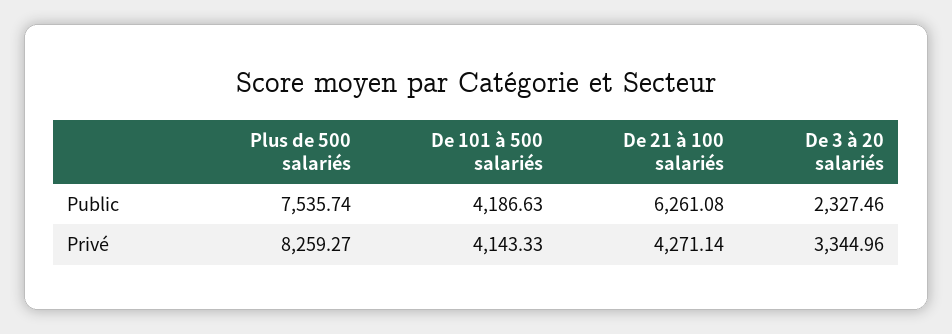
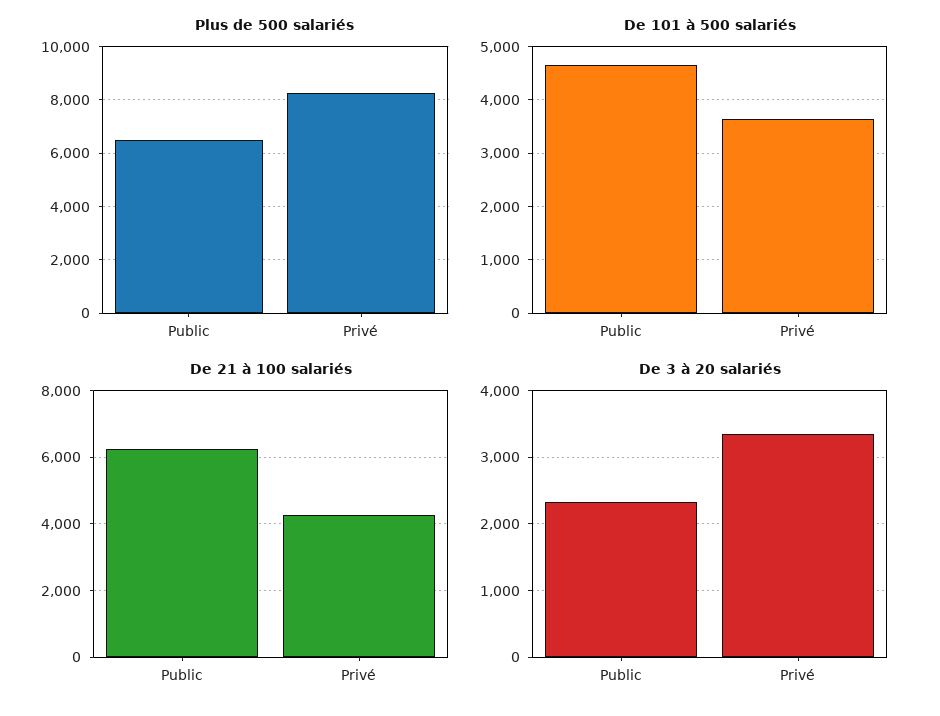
Plus de 500 salariés, Public: 7535.74 -> 6500
De 101 à 500 salariés, Public: 4186.63 -> 4600
De 101 à 500 salariés, Privé: 4143.33 -> 3600

